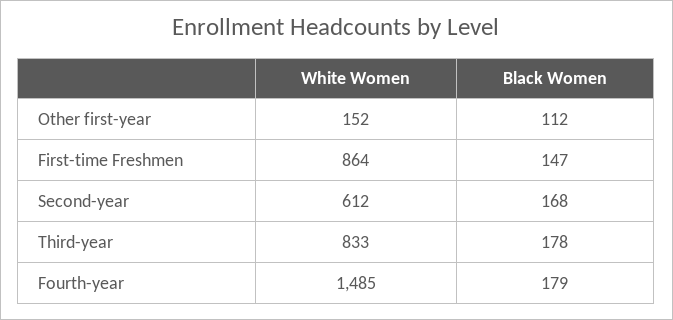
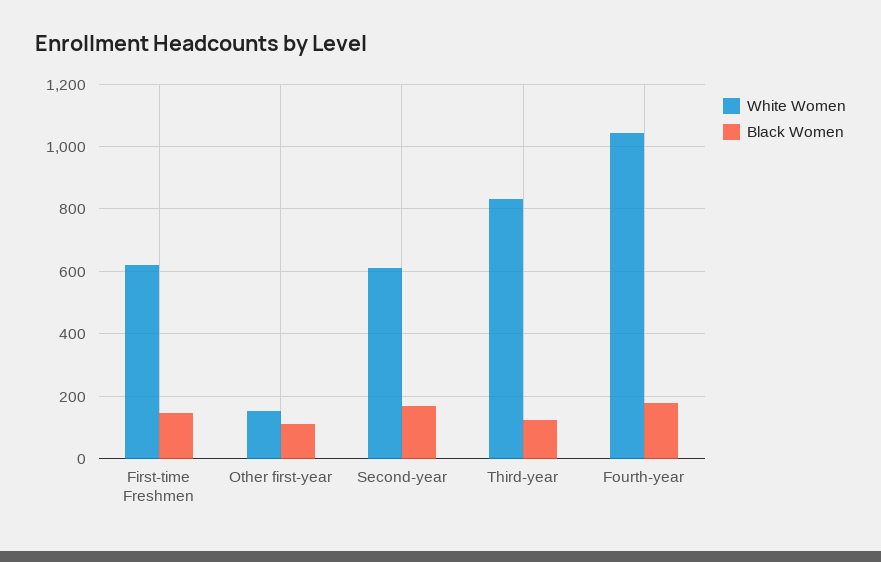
White Women, First-time Freshmen: 864 -> 620
Black Women, Third-year: 178 -> 120
White Women, Fourth-year: 1485 -> 1040

